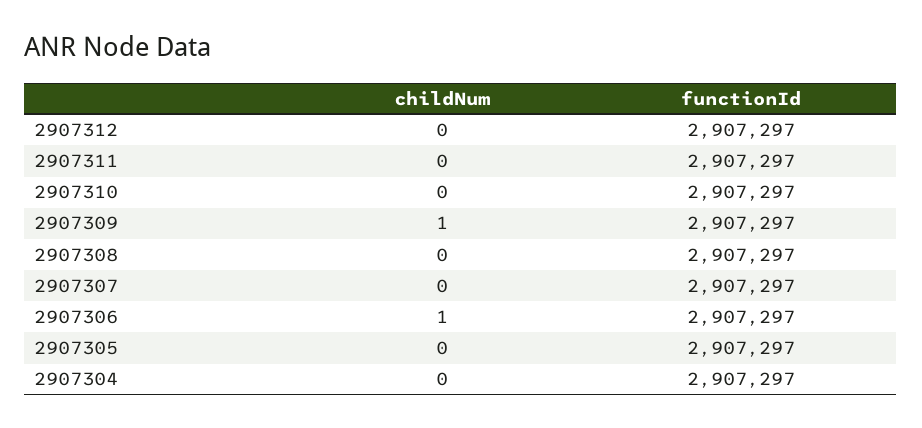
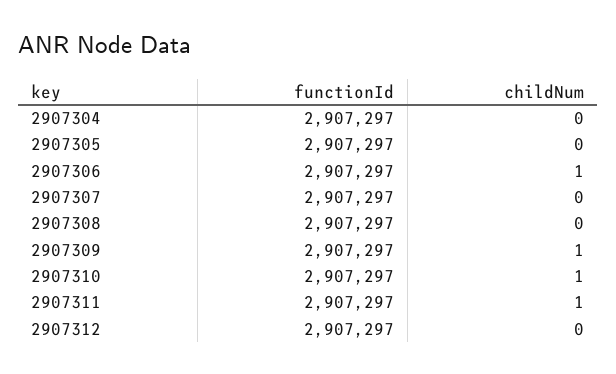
childNum, 2907311: 0 -> 1
childNum, 2907310: 0 -> 1

